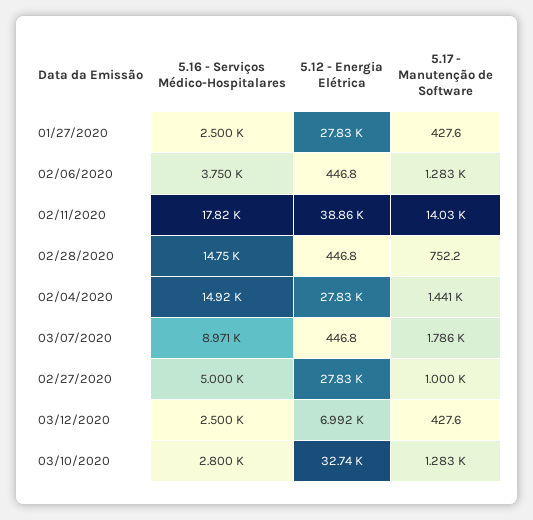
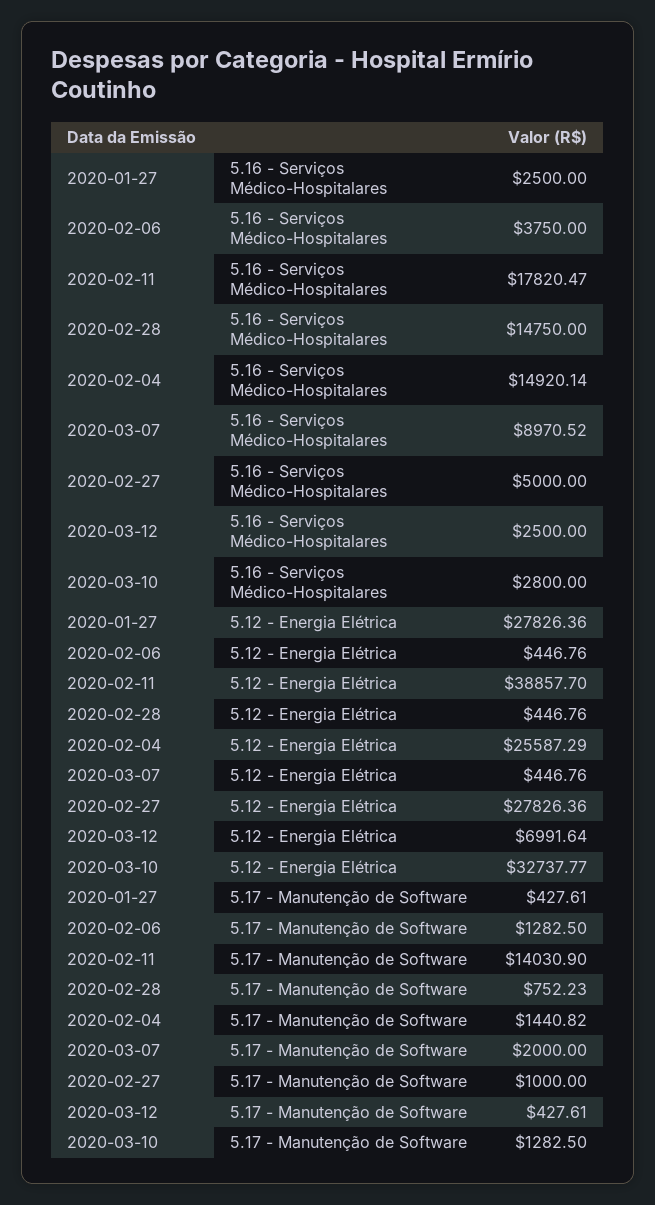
5.12 - Energia Elétrica, 02/04/2020: 27830 -> 25587.29
5.17 - Manutenção de Software, 03/07/2020: 1786 -> 2000

